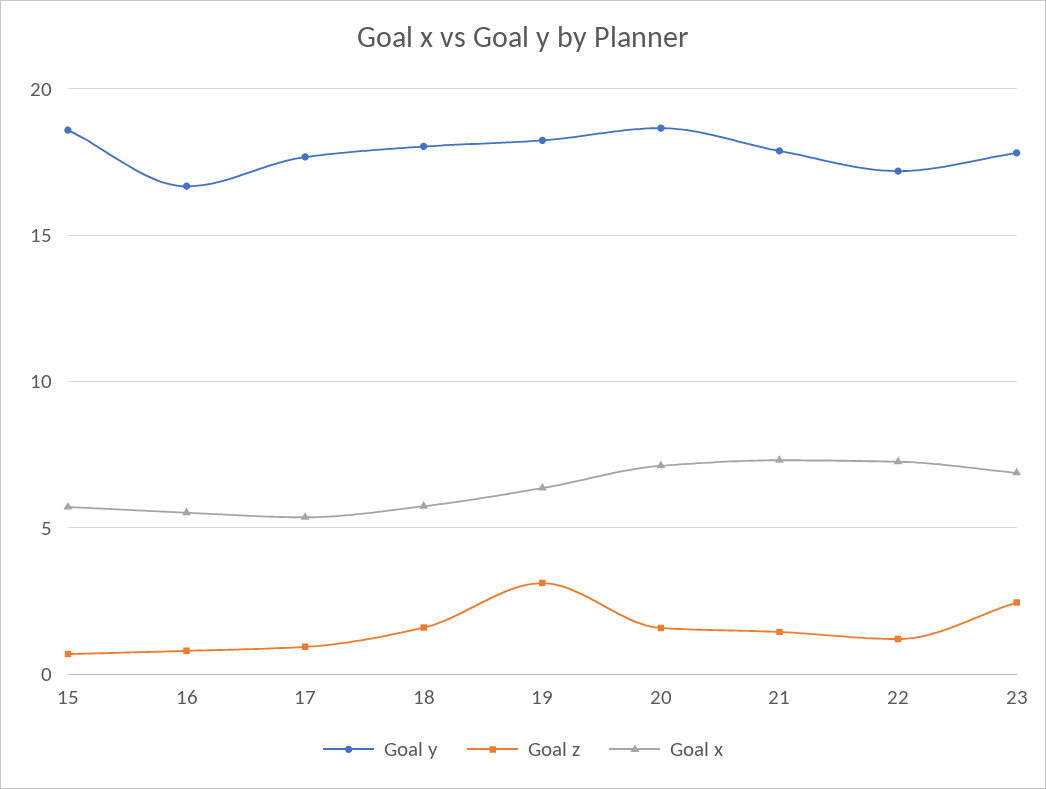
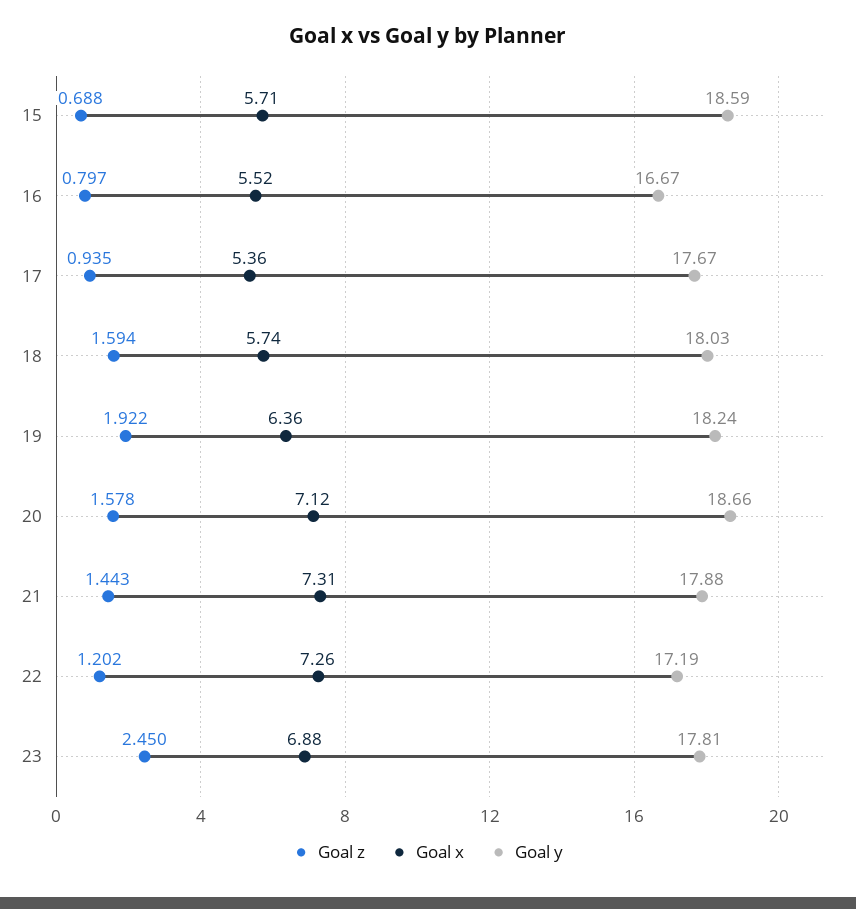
Goal z, 19: 3 -> 1.922

